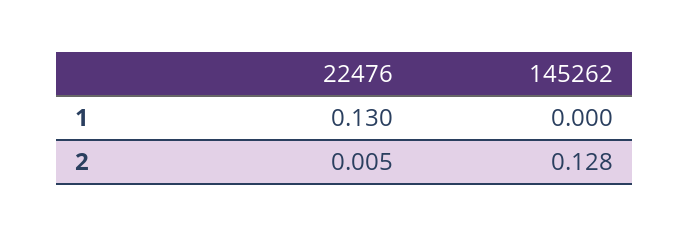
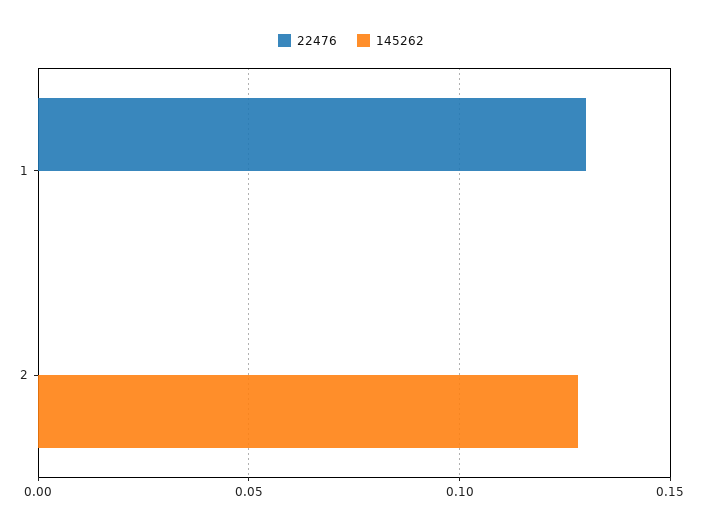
22476, 2: 0.005 -> 0

